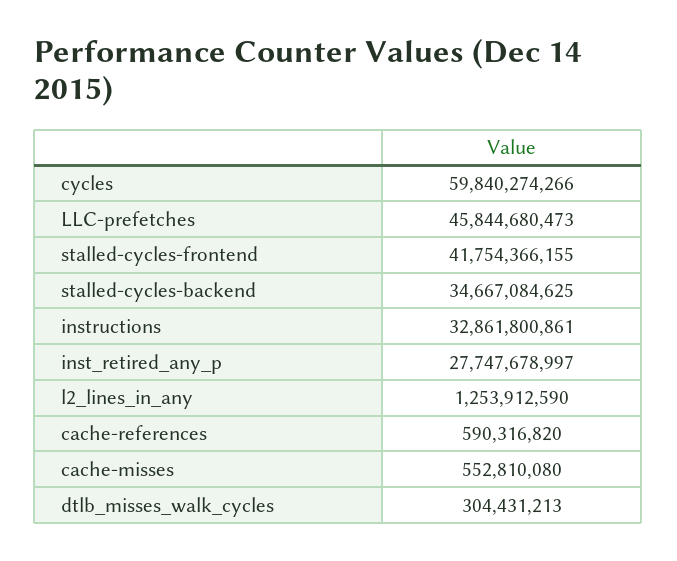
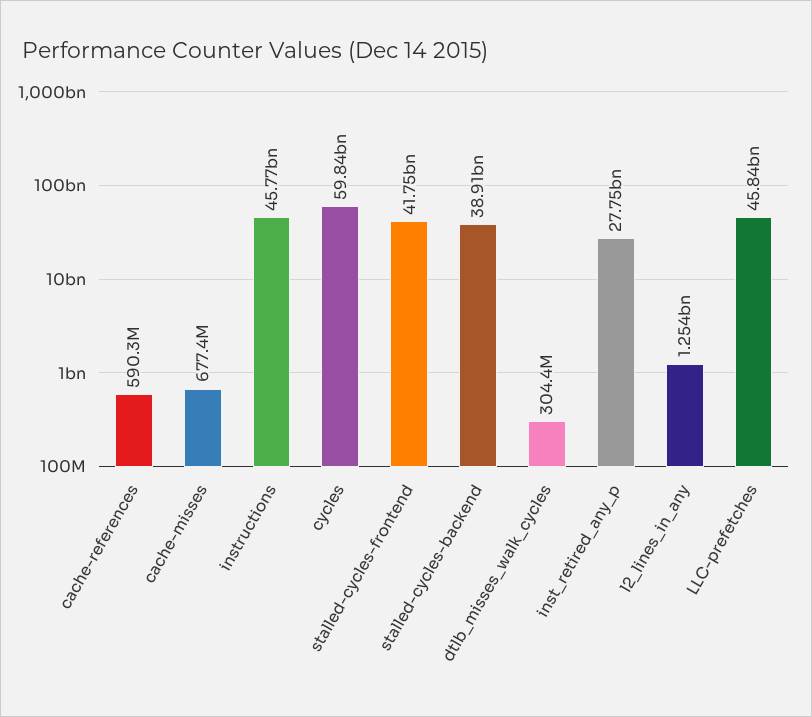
stalled-cycles-backend: 34667084625 -> 38910000000
instructions: 32861800861 -> 45770000000
cache-misses: 552810080 -> 677400000

